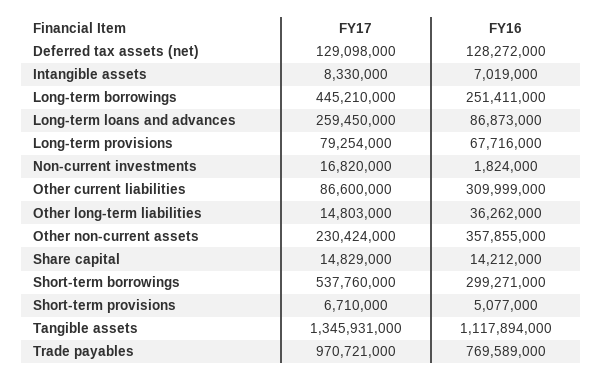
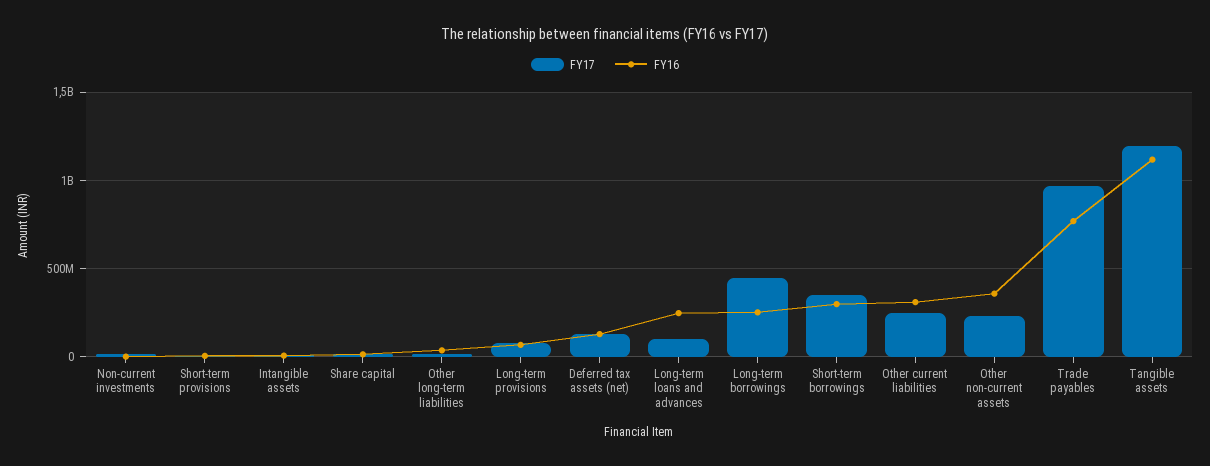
FY17, Long-term loans and advances: 259450000 -> 100000000
FY16, Long-term loans and advances: 86873000 -> 250000000
FY17, Other current liabilities: 86600000 -> 250000000
FY17, Short-term borrowings: 537760000 -> 350000000
FY17, Tangible assets: 1345931000 -> 1200000000

